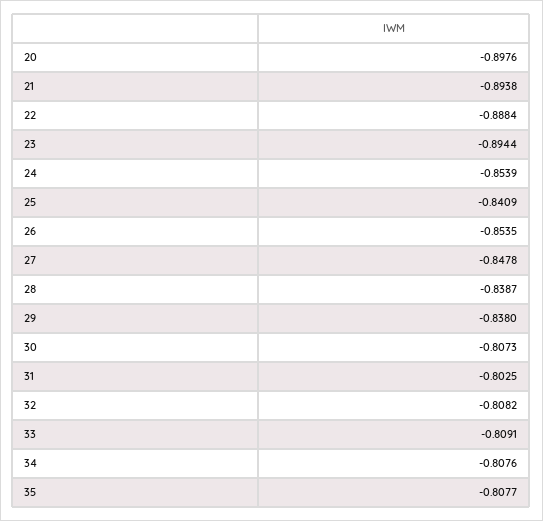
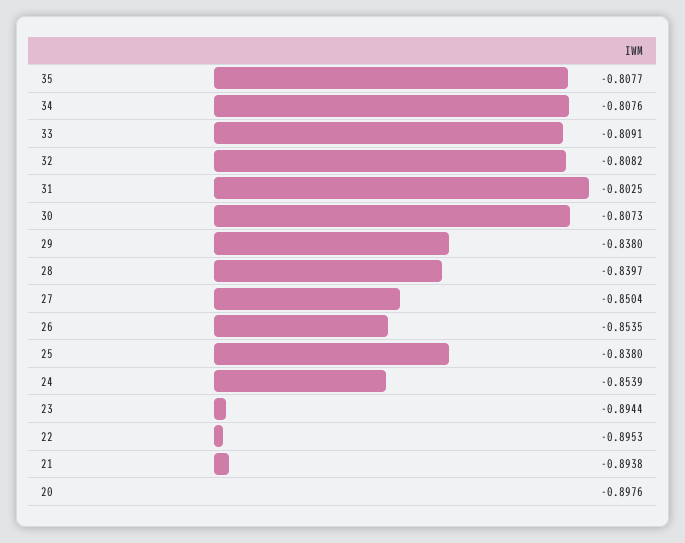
22: -0.8884 -> -0.8953
25: -0.8409 -> -0.838
27: -0.8478 -> -0.8504
28: -0.8387 -> -0.8397

